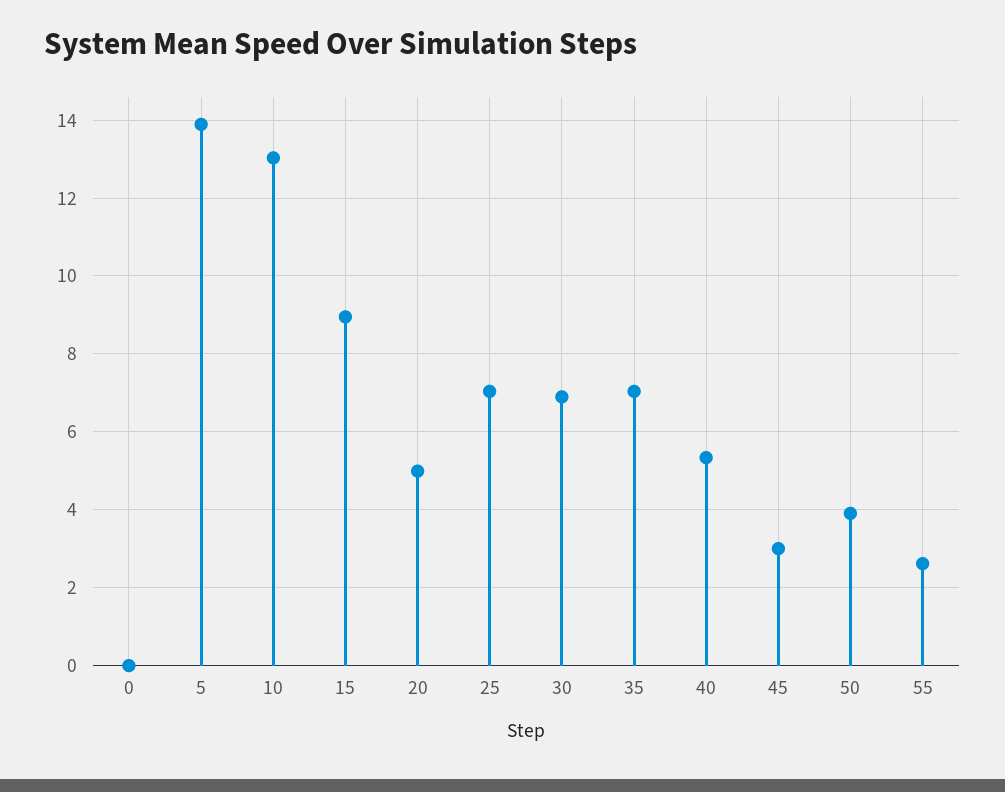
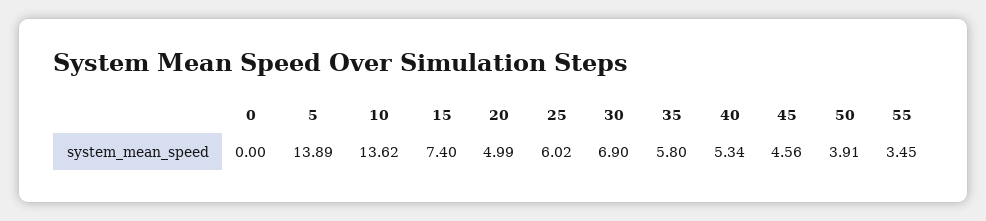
10: 13 -> 13.62
15: 9 -> 7.4
25: 7 -> 6.02
35: 7 -> 5.8
45: 3 -> 4.56
55: 2.6 -> 3.45

